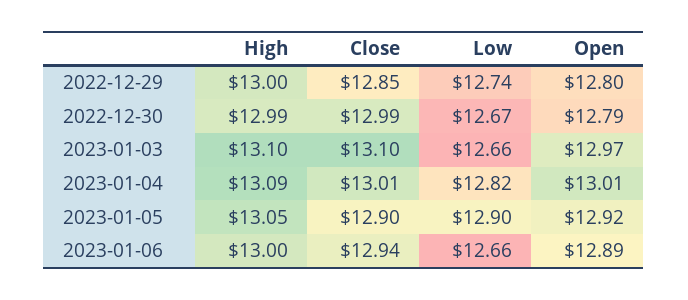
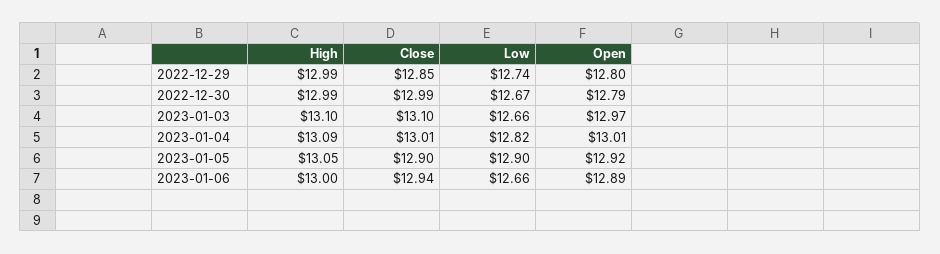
High, 2022-12-29: 13 -> 12.99

